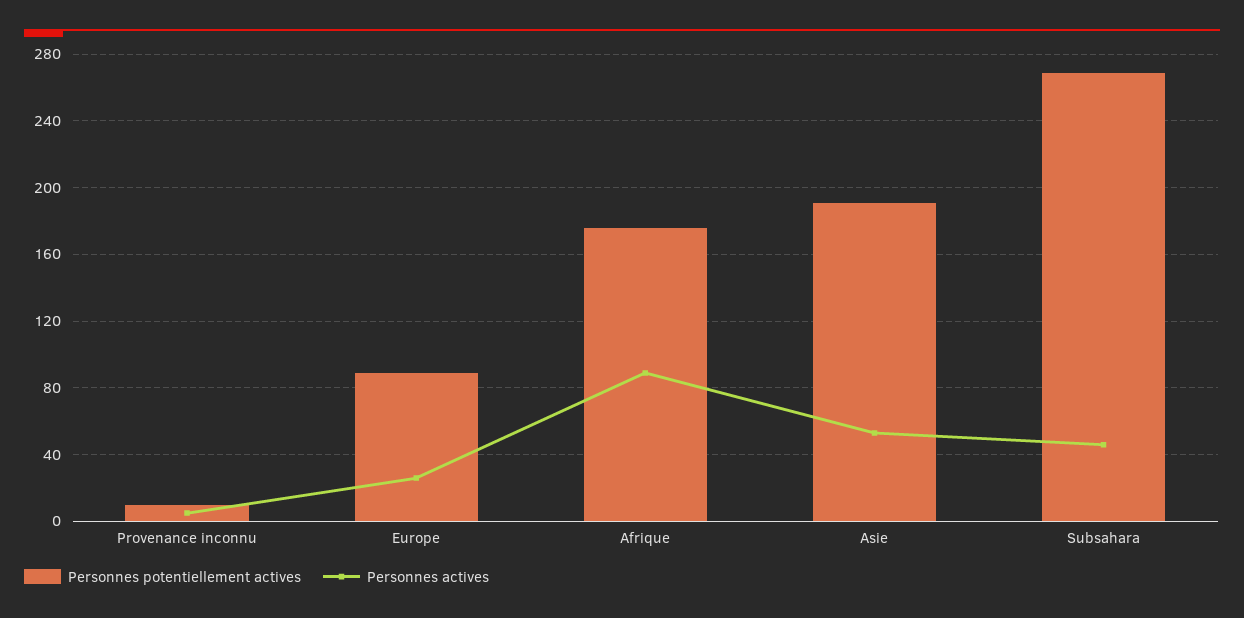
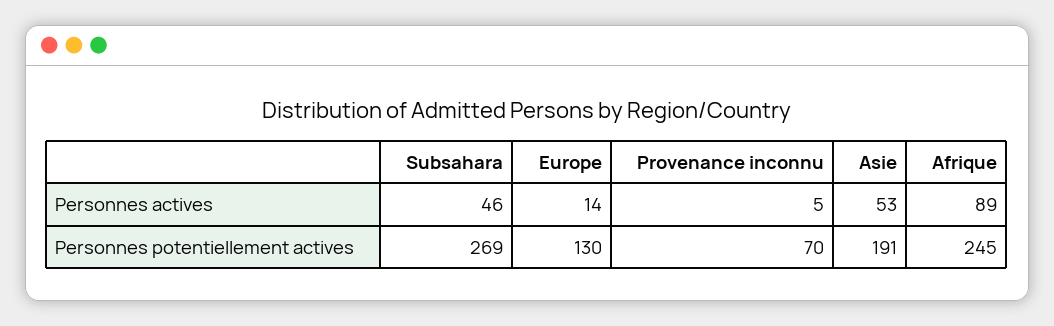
Personnes potentiellement actives, Provenance inconnu: 10 -> 70
Personnes potentiellement actives, Europe: 90 -> 130
Personnes actives, Europe: 25 -> 14
Personnes potentiellement actives, Afrique: 175 -> 245

